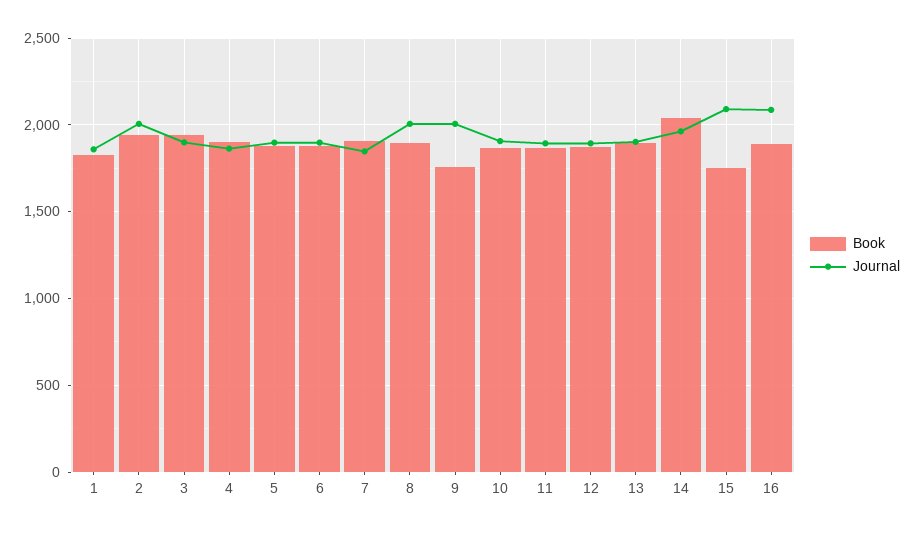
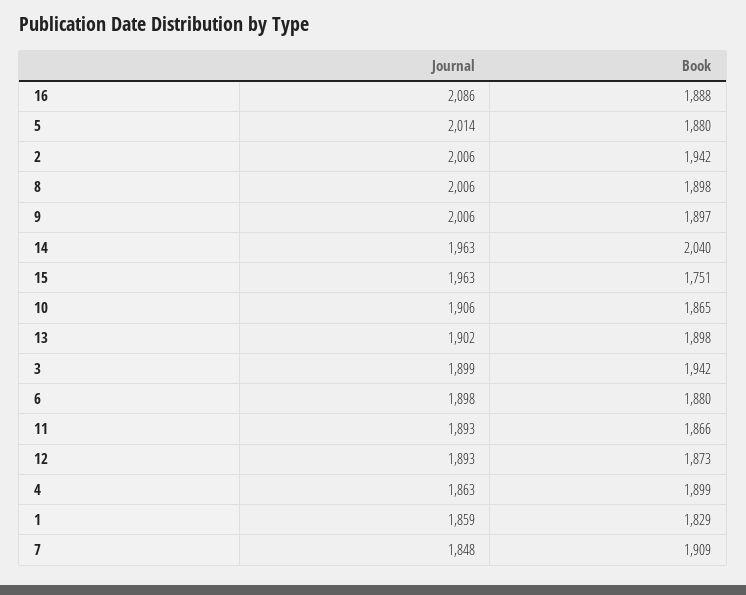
Journal, 5: 1900 -> 2014
Book, 9: 1750 -> 1897
Journal, 15: 2100 -> 1963

